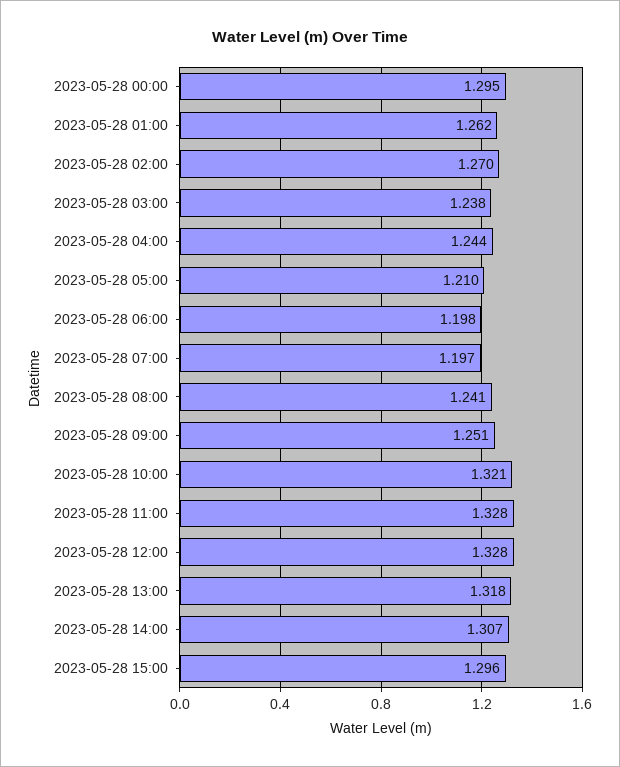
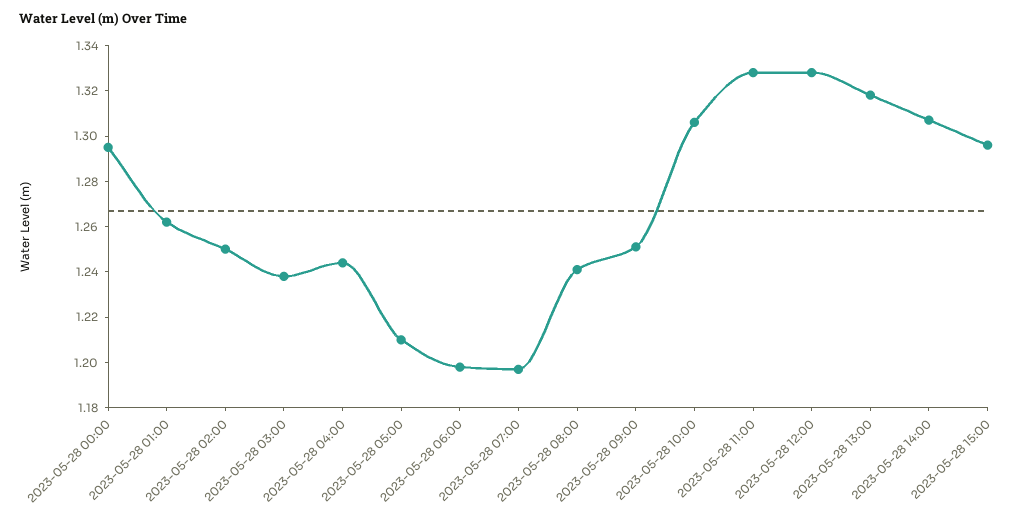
2023-05-28 02:00: 1.27 -> 1.25
2023-05-28 10:00: 1.321 -> 1.305

